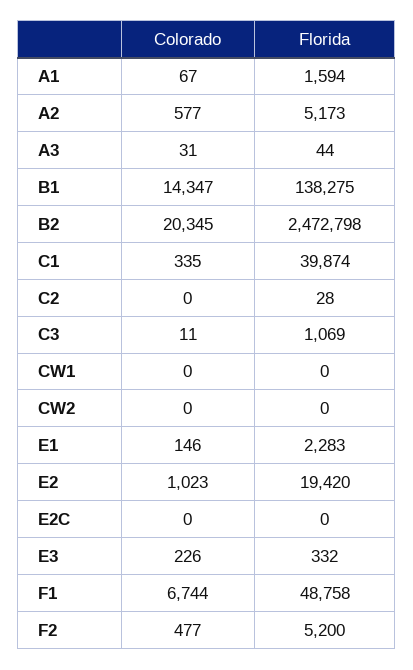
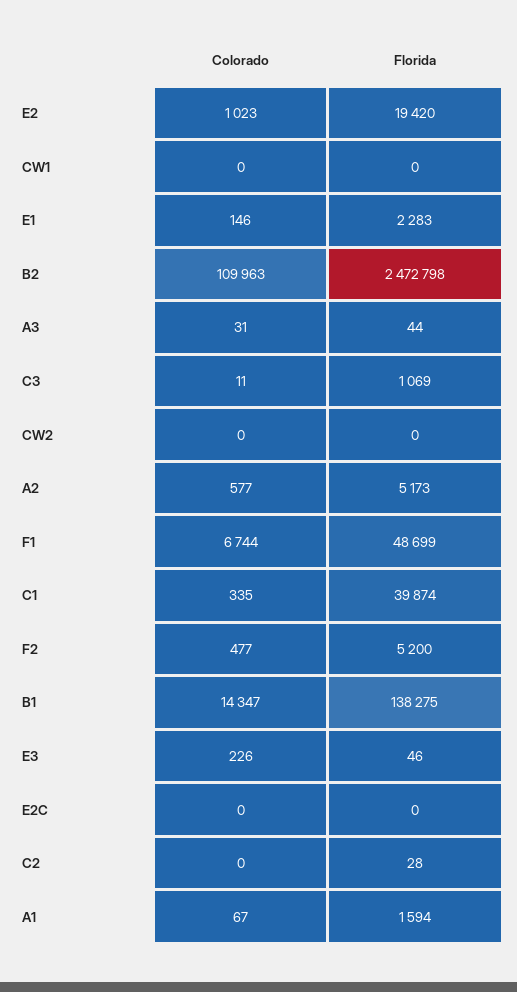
Colorado, B2: 20345 -> 109963
Florida, E3: 332 -> 46
Florida, F1: 48758 -> 48699

